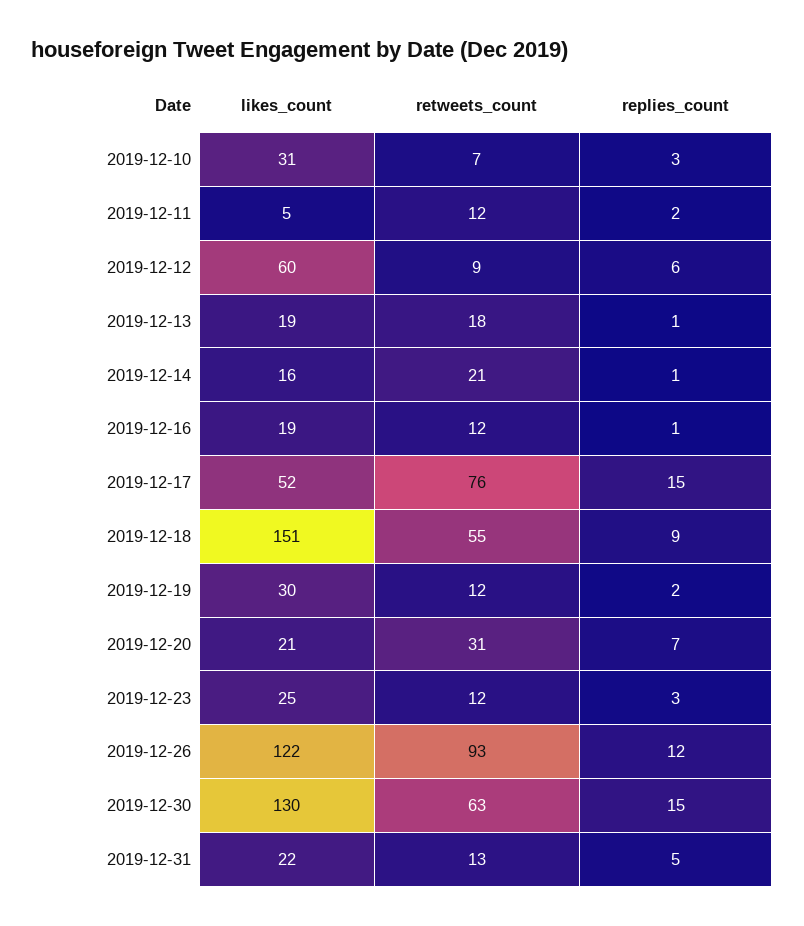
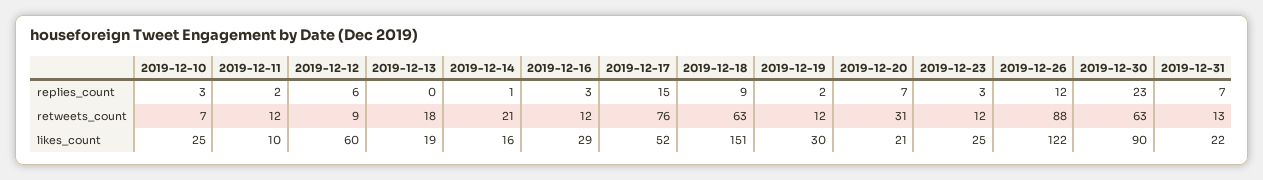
likes_count, 2019-12-10: 31 -> 25
likes_count, 2019-12-11: 5 -> 10
replies_count, 2019-12-13: 1 -> 0
likes_count, 2019-12-16: 19 -> 29
replies_count, 2019-12-16: 1 -> 3
retweets_count, 2019-12-18: 55 -> 63
retweets_count, 2019-12-26: 93 -> 88
likes_count, 2019-12-30: 130 -> 90
replies_count, 2019-12-30: 15 -> 23
replies_count, 2019-12-31: 5 -> 7

